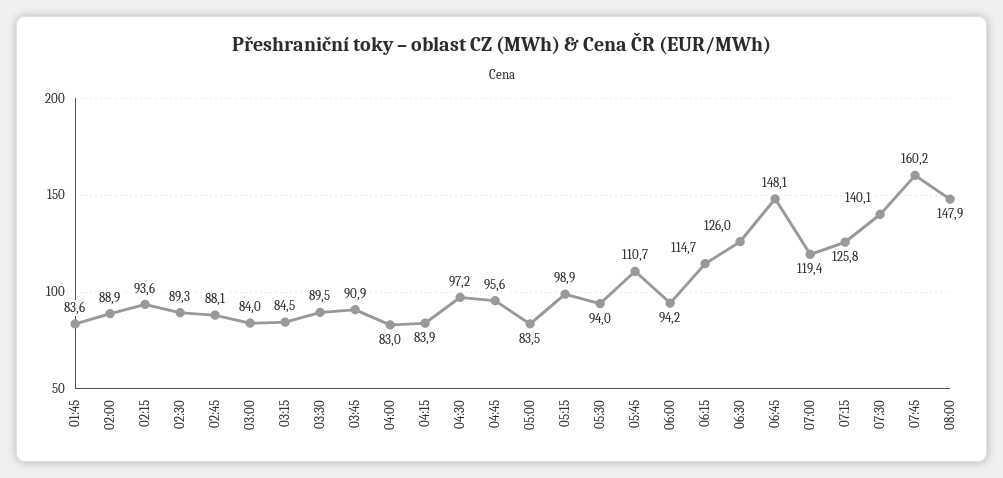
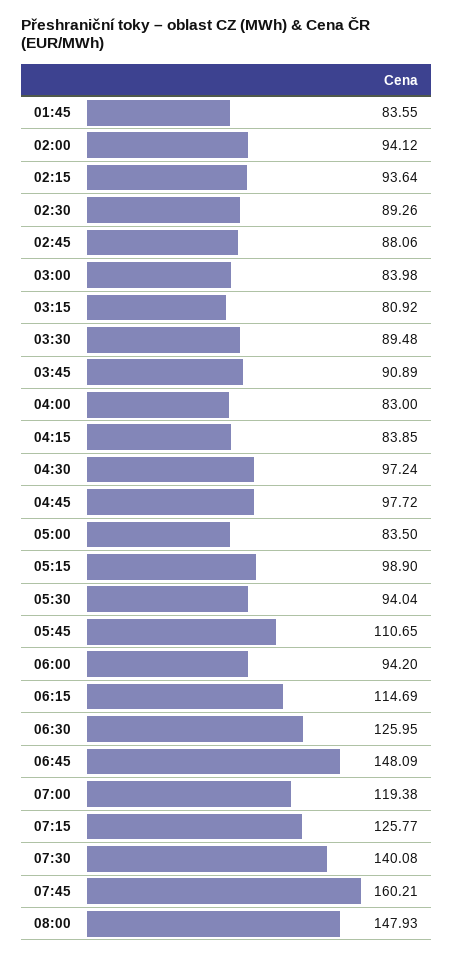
02:00: 88.9 -> 94.12
03:15: 84.5 -> 80.92
04:45: 95.6 -> 97.72

